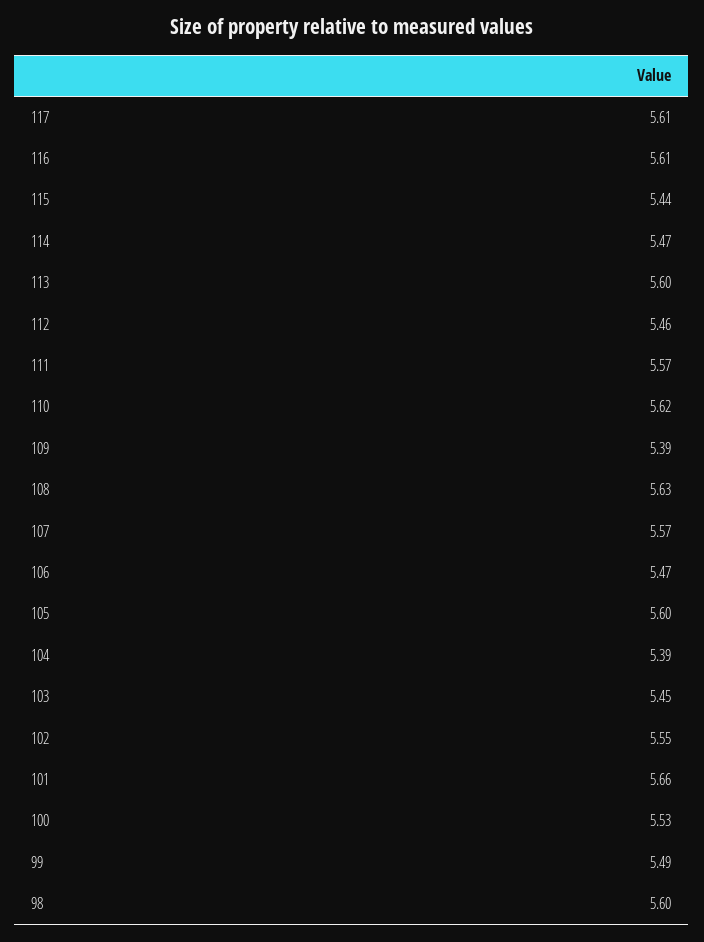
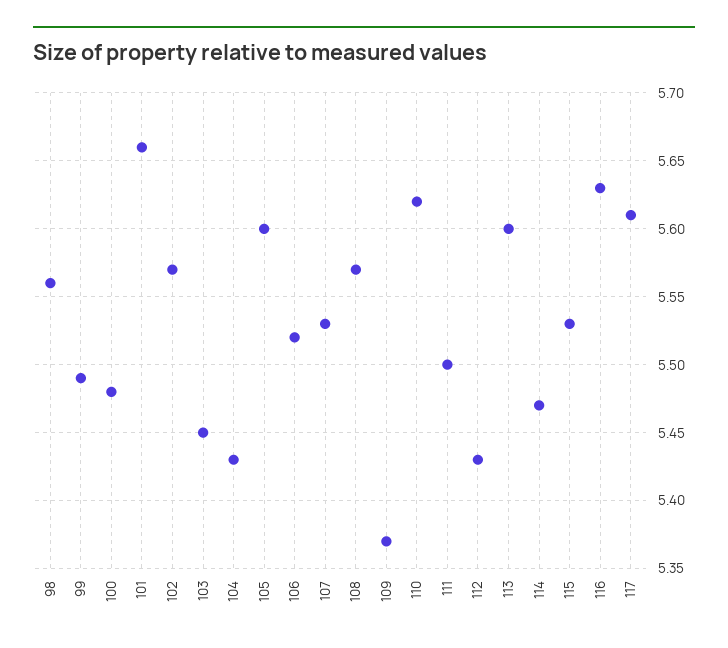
116: 5.61 -> 5.63
115: 5.44 -> 5.53
112: 5.46 -> 5.43
111: 5.57 -> 5.5
109: 5.39 -> 5.37
108: 5.63 -> 5.57
107: 5.57 -> 5.53
106: 5.47 -> 5.52
104: 5.39 -> 5.43
102: 5.55 -> 5.57
100: 5.53 -> 5.48
98: 5.6 -> 5.56

